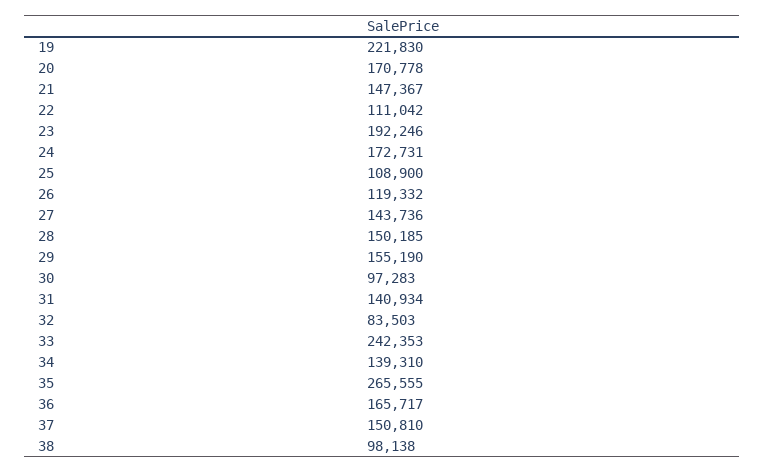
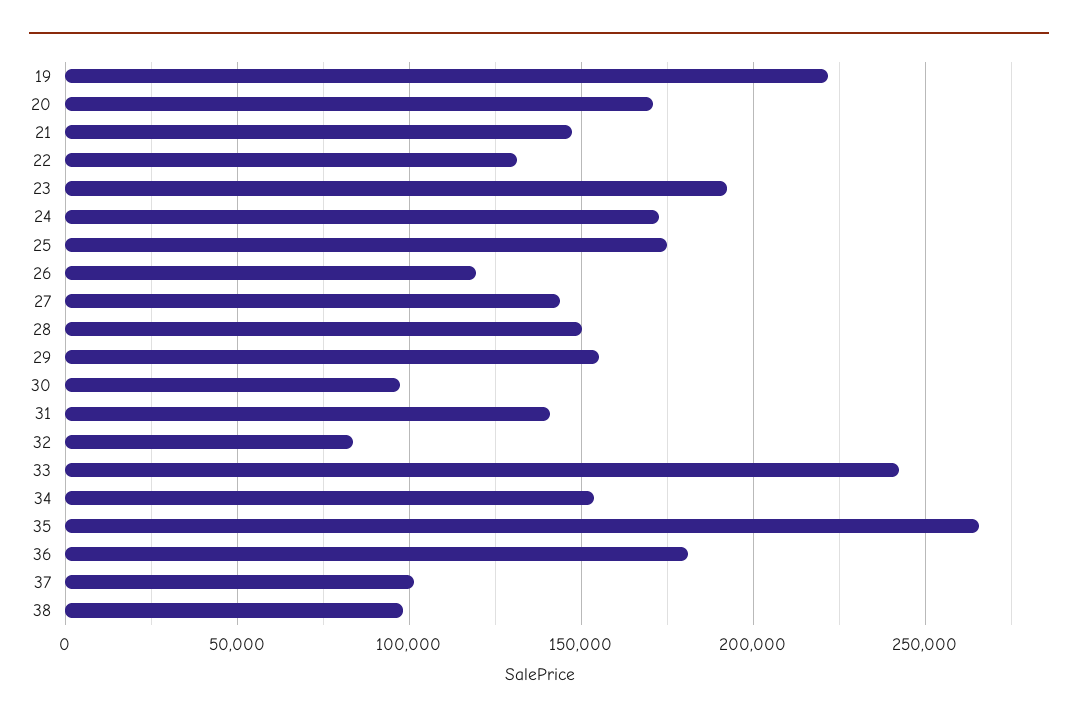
22: 111042 -> 130000
25: 108900 -> 175000
34: 139310 -> 155000
36: 165717 -> 180000
37: 150810 -> 100000

